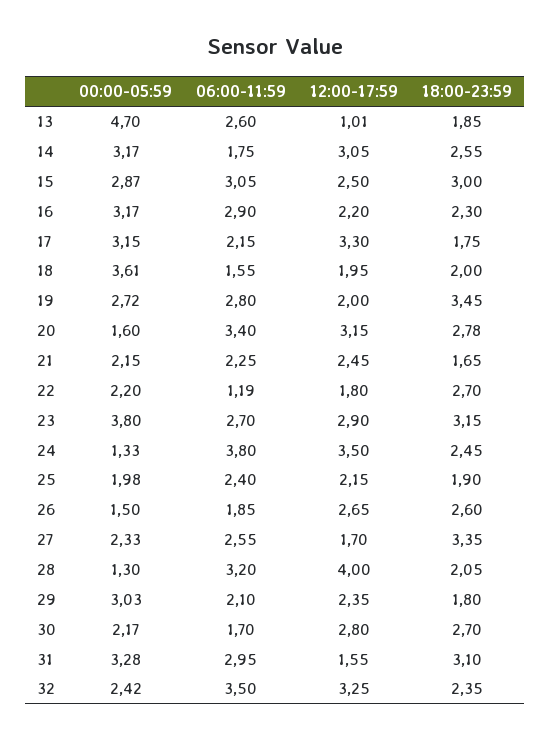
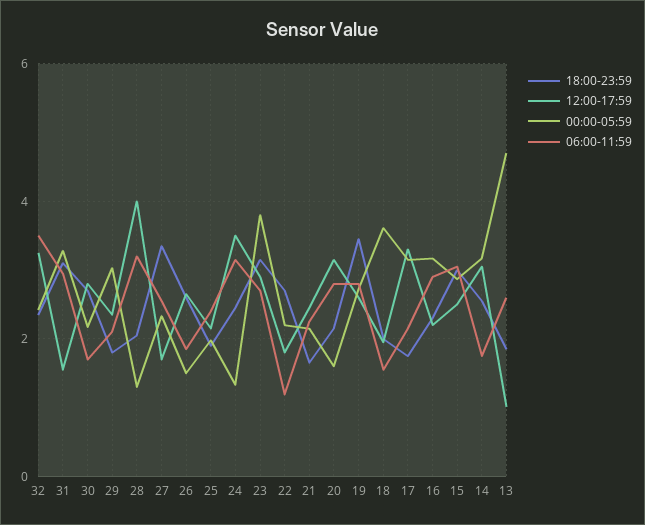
12:00-17:59, 19: 2 -> 2.6
06:00-11:59, 20: 3.4 -> 2.8
18:00-23:59, 20: 2.78 -> 2.2
06:00-11:59, 24: 3.8 -> 3.2

